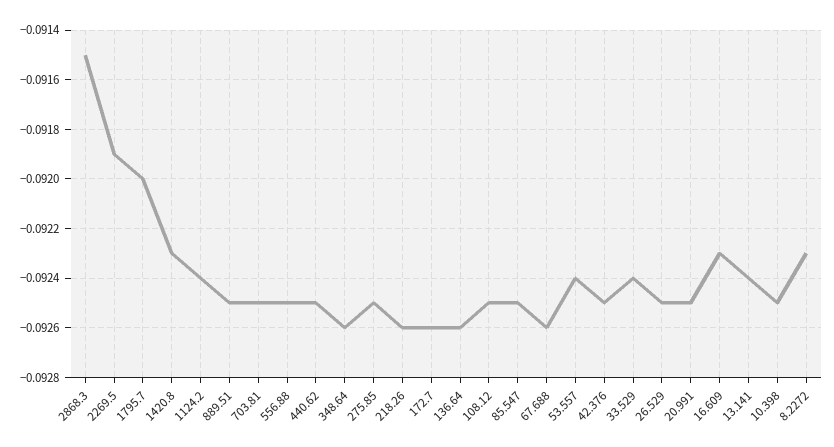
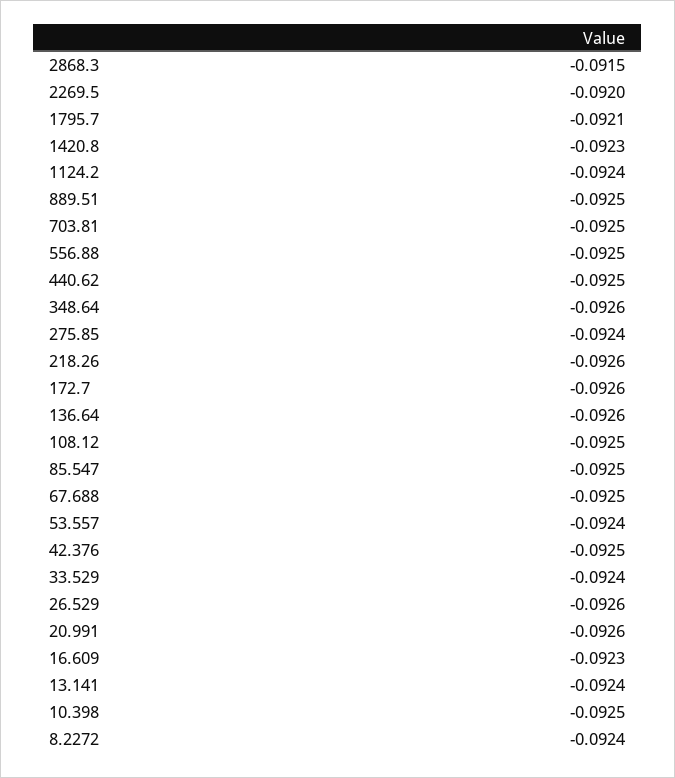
2269.5: -0.0919 -> -0.092
1795.7: -0.092 -> -0.0921
275.85: -0.0925 -> -0.0924
67.688: -0.0926 -> -0.0925
26.529: -0.0925 -> -0.0926
20.991: -0.0925 -> -0.0926
8.2272: -0.0923 -> -0.0924

